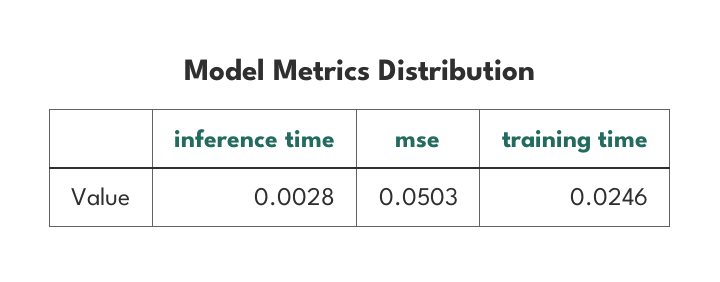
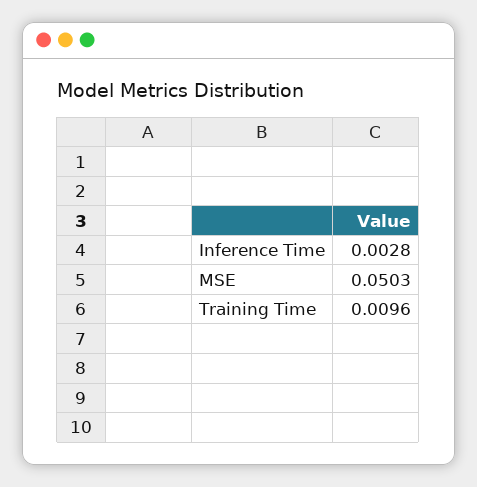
training time: 0.0246 -> 0.0096

